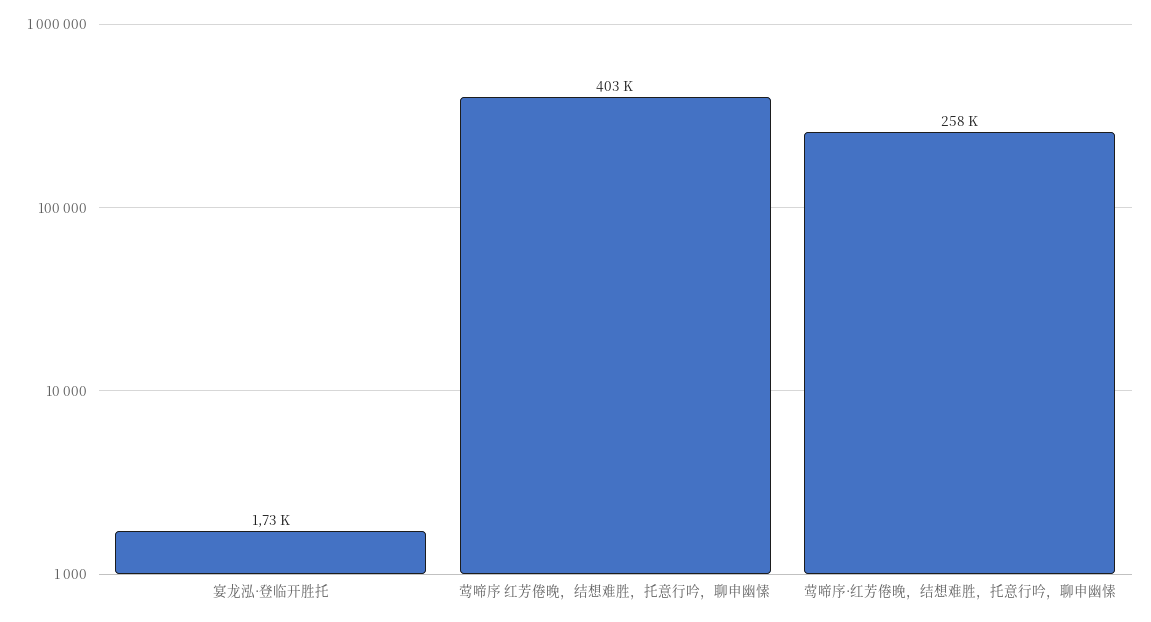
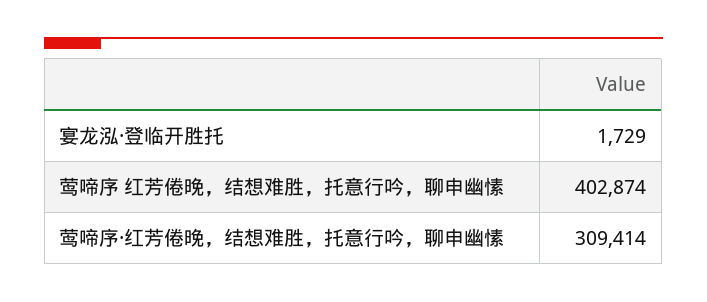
莺啼序·红芳倦晚，结想难胜，托意行吟，聊申幽愫: 258000 -> 309414

